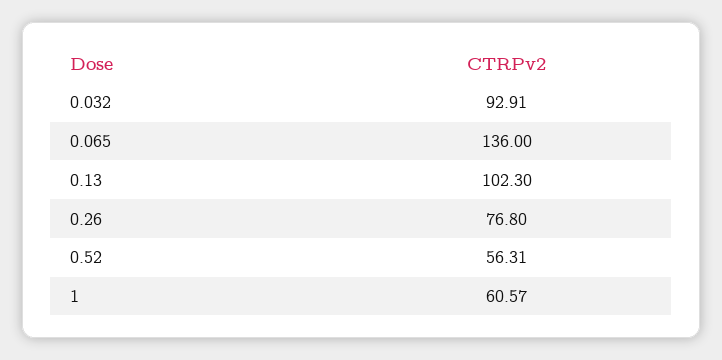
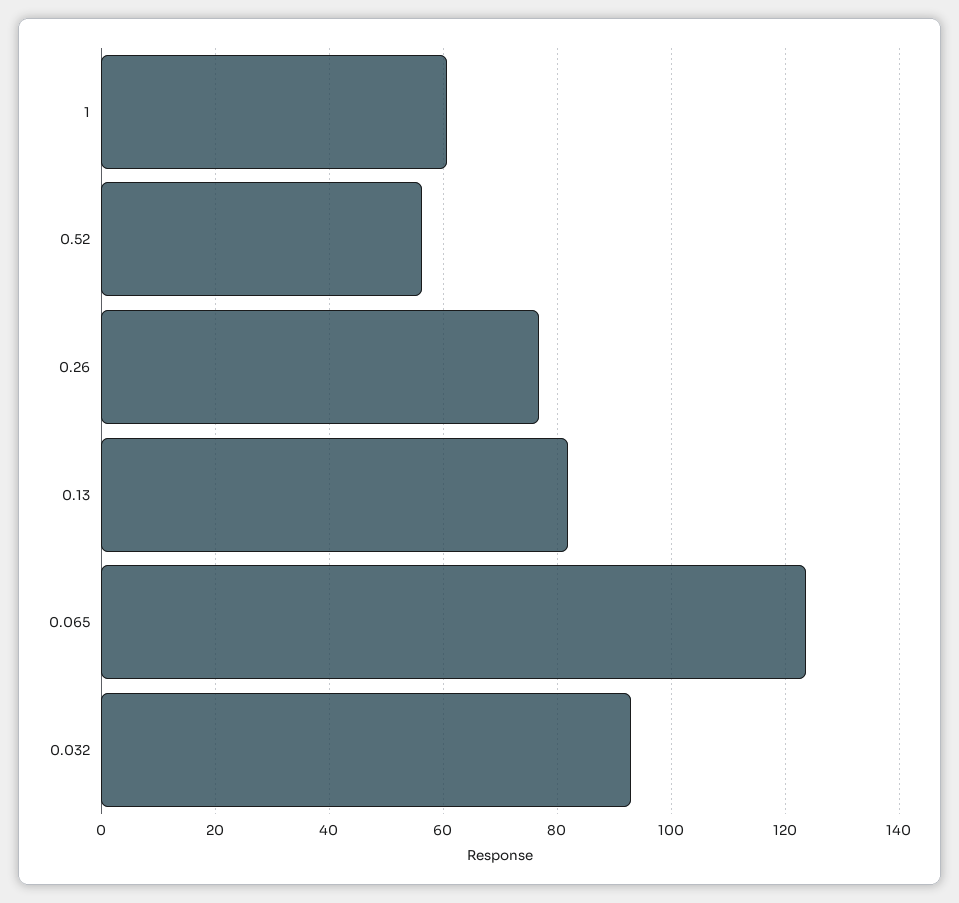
0.065: 136 -> 124
0.13: 102.3 -> 82

